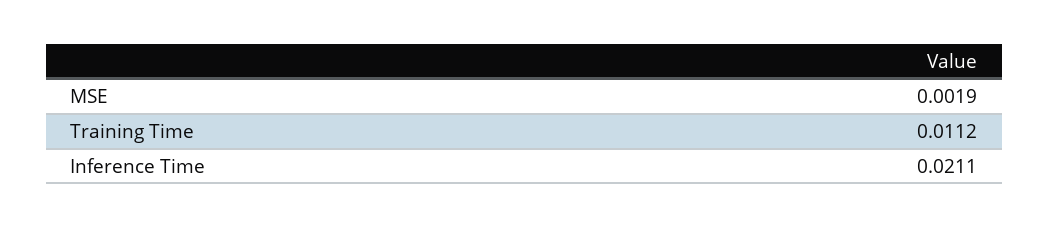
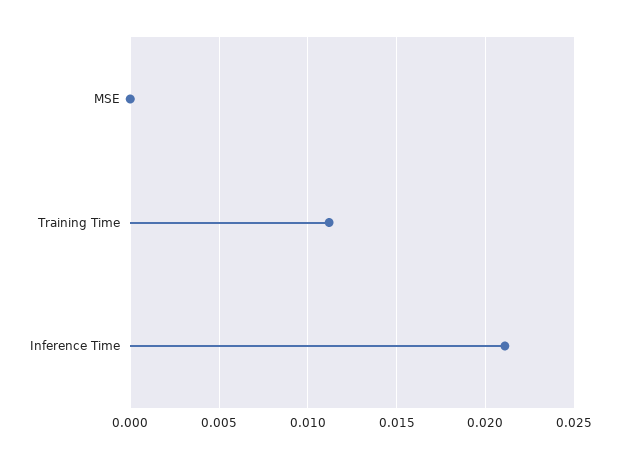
MSE: 0.0019 -> 0

